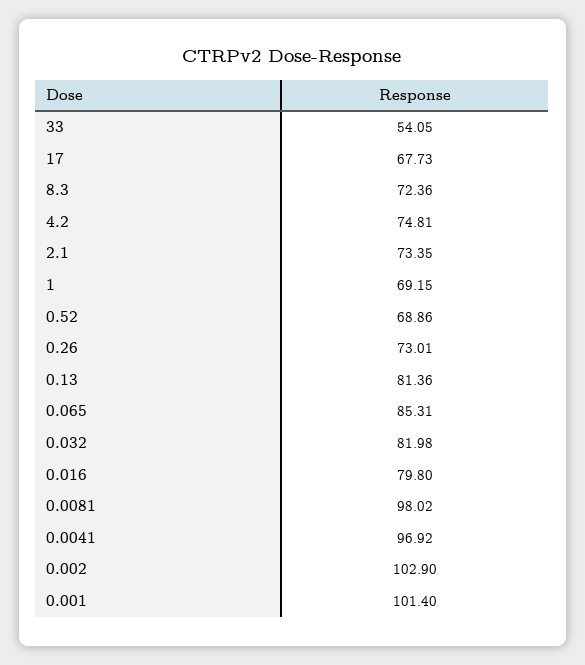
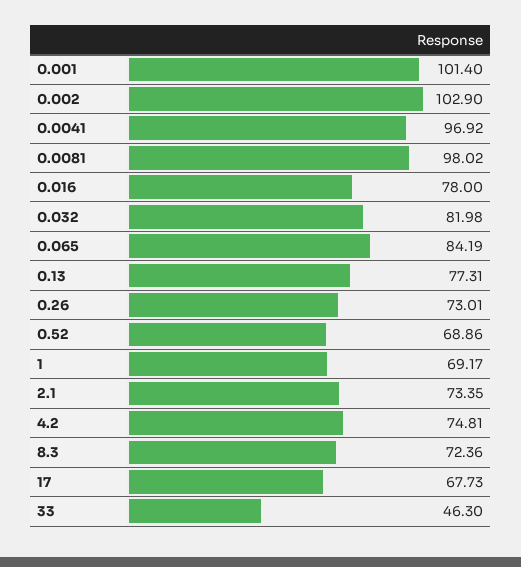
33: 54.05 -> 46.3
1: 69.15 -> 69.17
0.13: 81.36 -> 77.31
0.065: 85.31 -> 84.19
0.016: 79.8 -> 78

